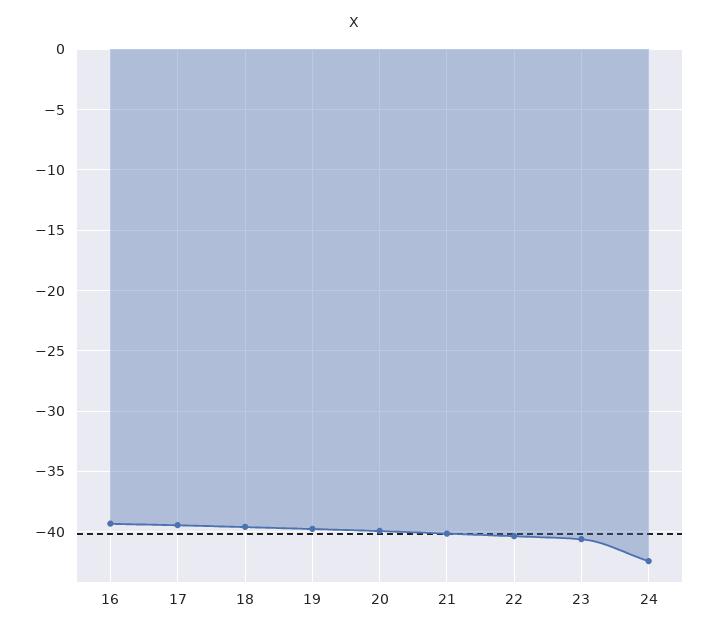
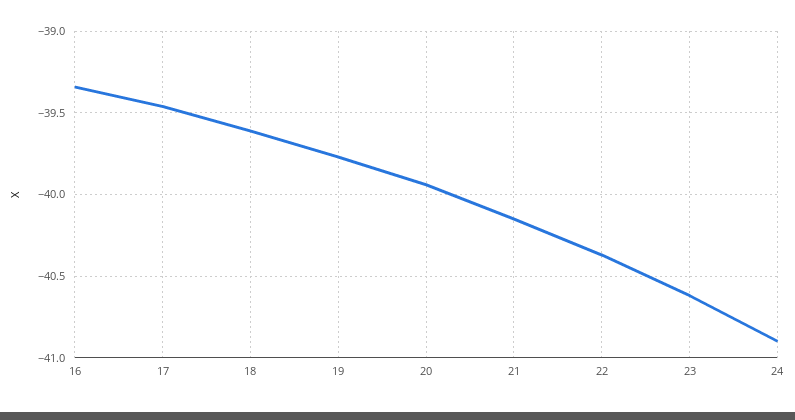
24: -42.5 -> -40.9

